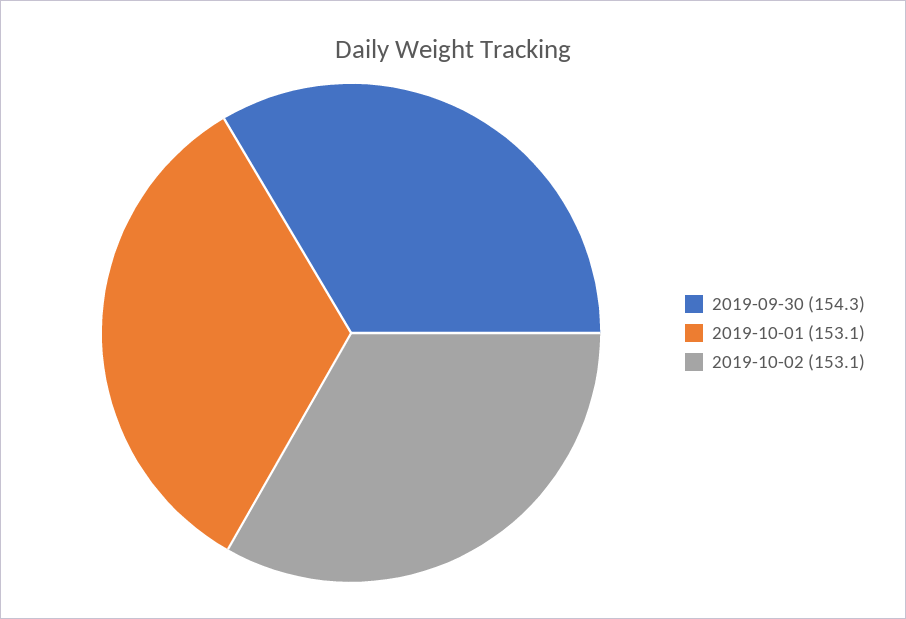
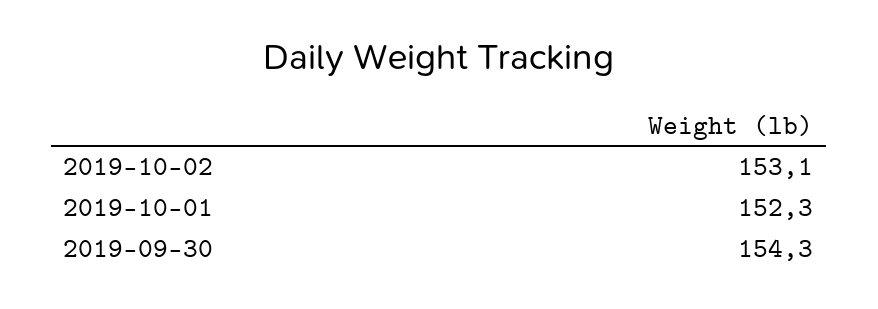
2019-10-01: 153.1 -> 152.3

